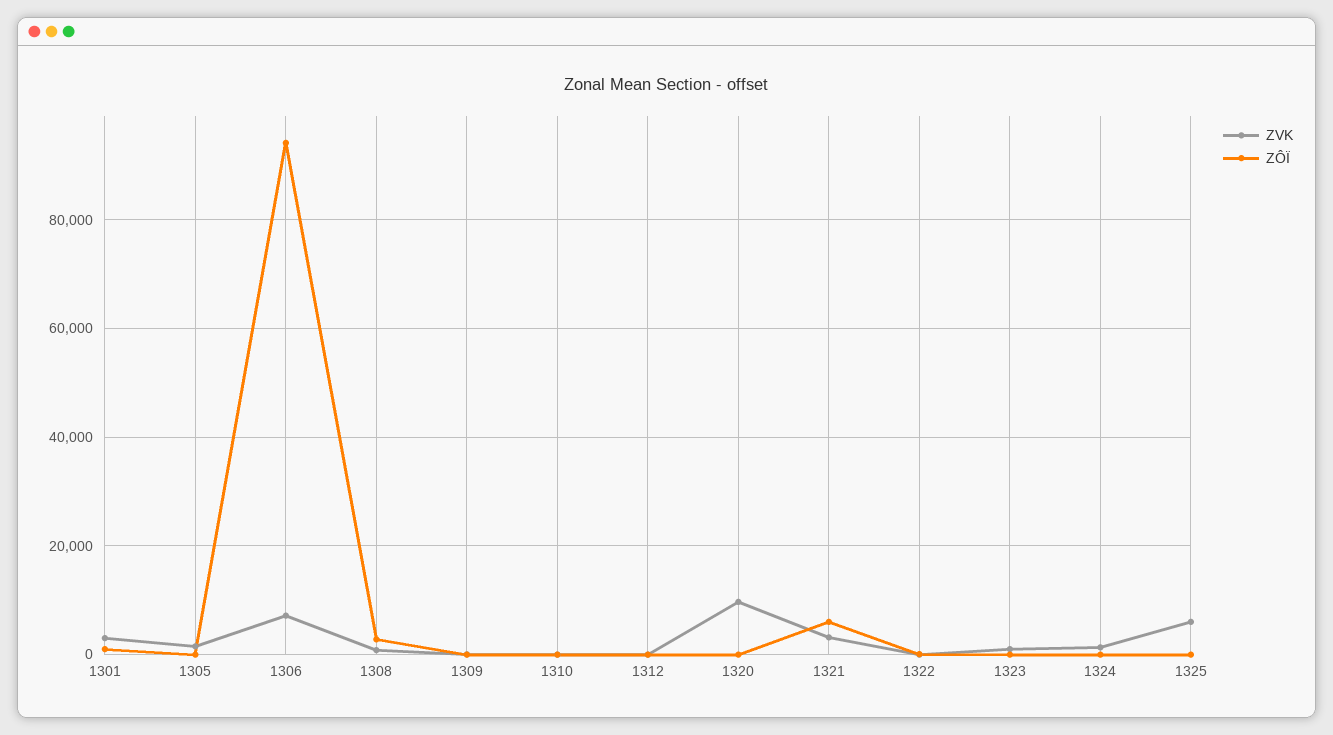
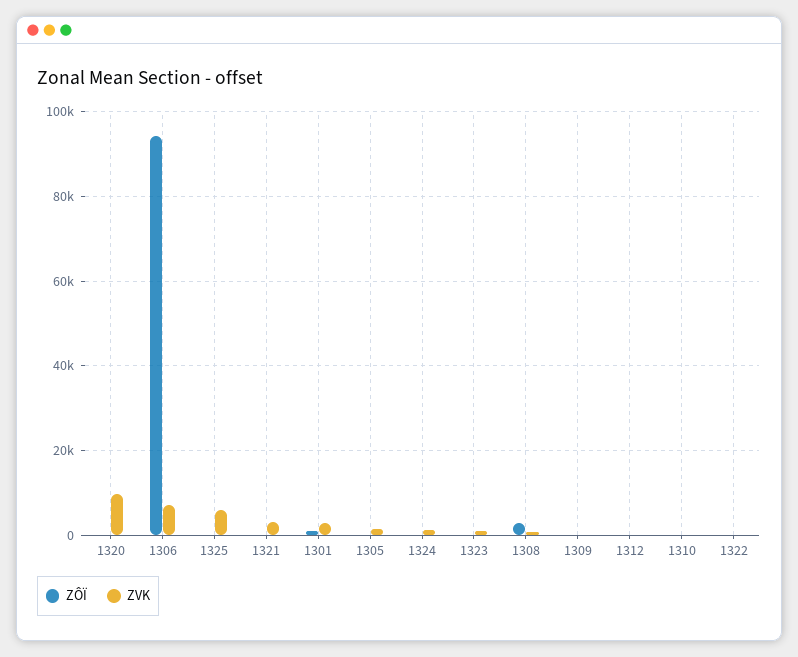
ZÔÏ, 1321: 6000 -> 0

